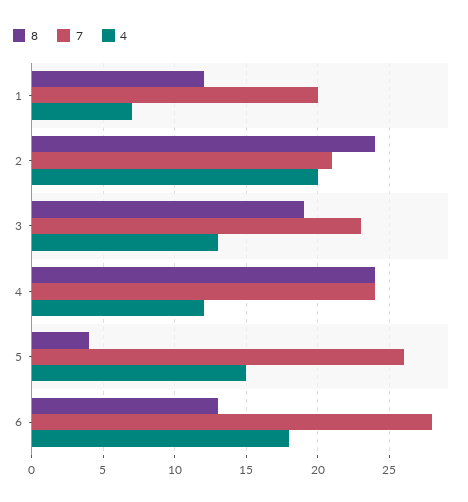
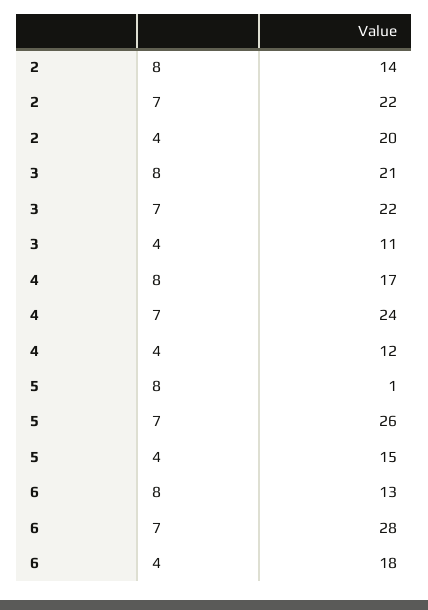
8, 1: 12 -> none
7, 1: 20 -> none
4, 1: 7 -> none
8, 2: 24 -> 14
7, 2: 21 -> 22
8, 3: 19 -> 21
7, 3: 23 -> 22
4, 3: 13 -> 11
8, 4: 24 -> 17
8, 5: 4 -> 1

